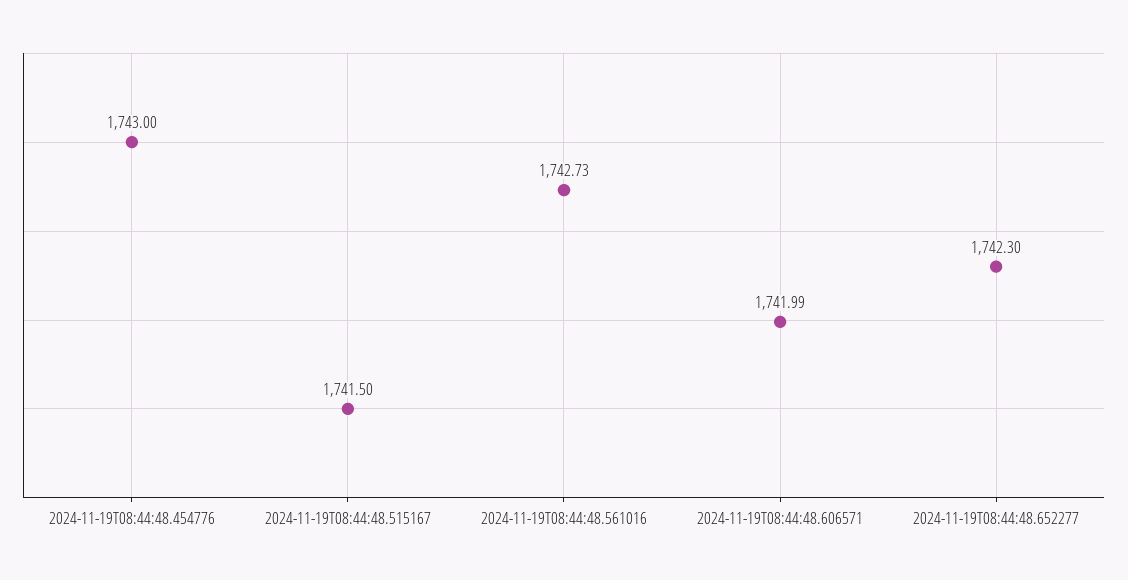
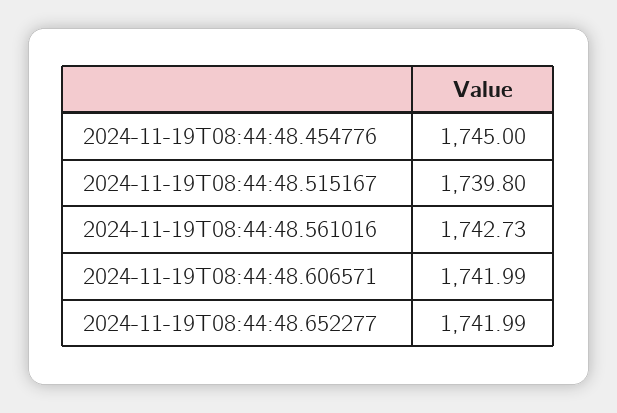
2024-11-19T08:44:48.454776: 1743 -> 1745
2024-11-19T08:44:48.515167: 1741.5 -> 1739.8
2024-11-19T08:44:48.652277: 1742.3 -> 1741.99

